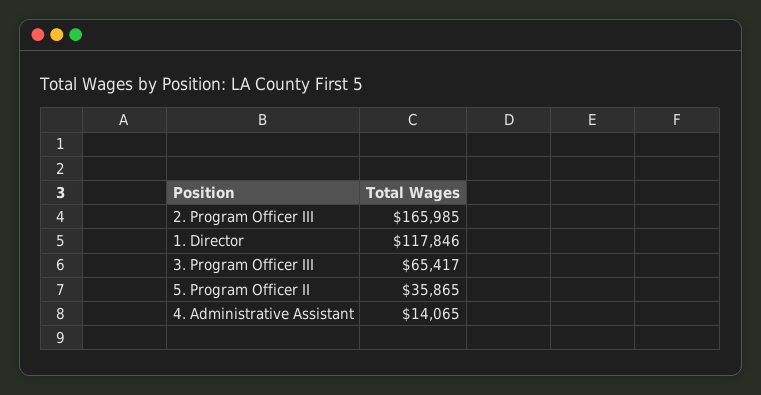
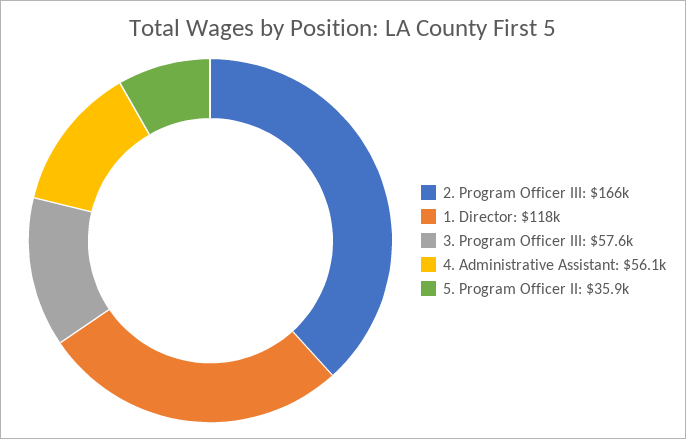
3. Program Officer III: 65417 -> 57600
4. Administrative Assistant: 14065 -> 56100

